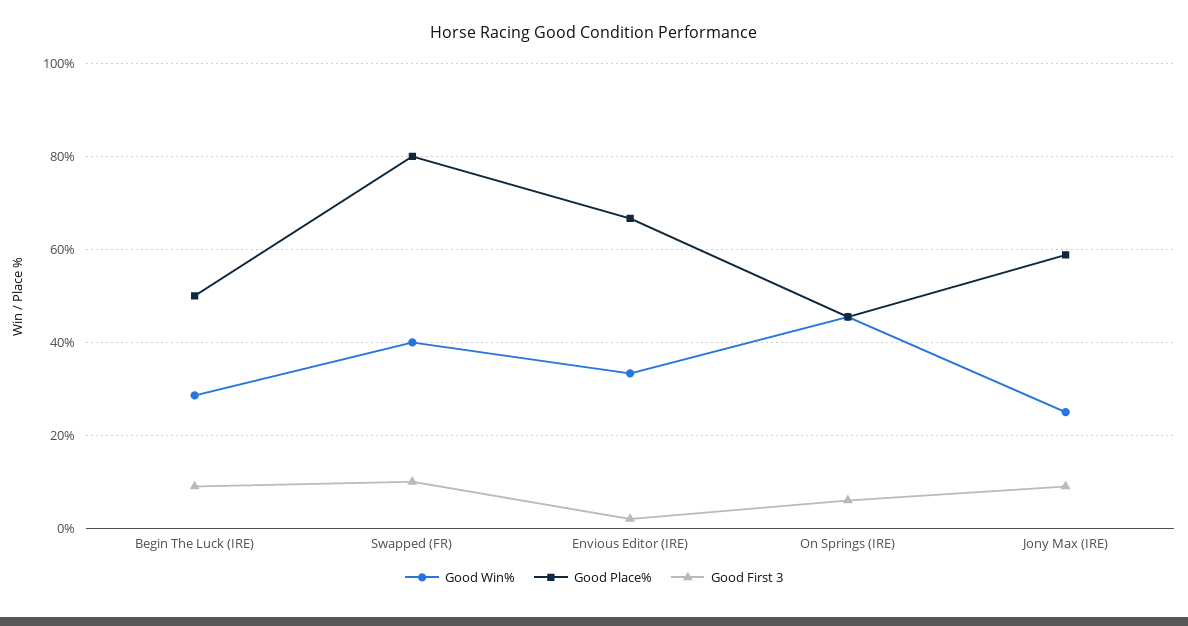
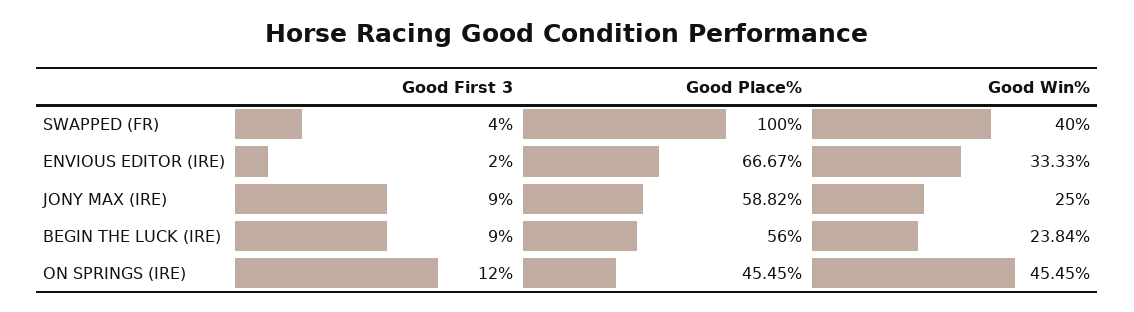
Good Win%, Begin The Luck (IRE): 28 -> 23.84
Good Place%, Begin The Luck (IRE): 50 -> 56
Good Place%, Swapped (FR): 80 -> 100
Good First 3, Swapped (FR): 10 -> 4
Good First 3, On Springs (IRE): 6 -> 12

